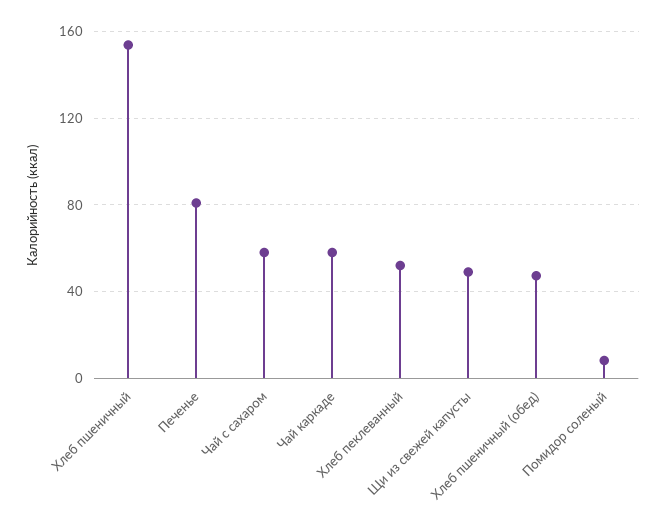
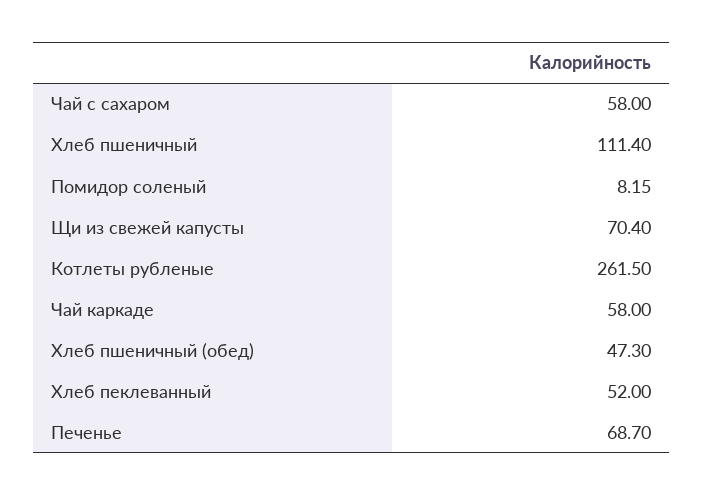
Хлеб пшеничный: 155 -> 111.4
Печенье: 80 -> 68.7
Щи из свежей капусты: 50 -> 70.4
Котлеты рубленые: none -> 261.5

